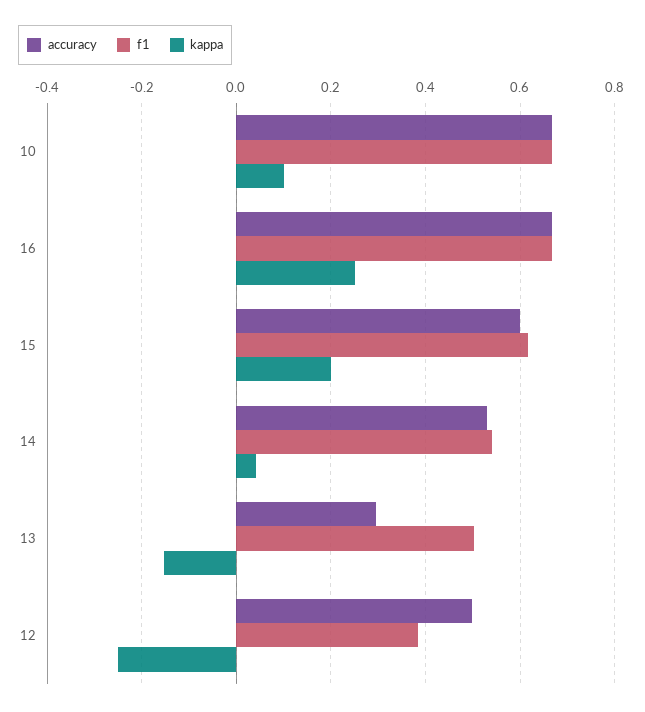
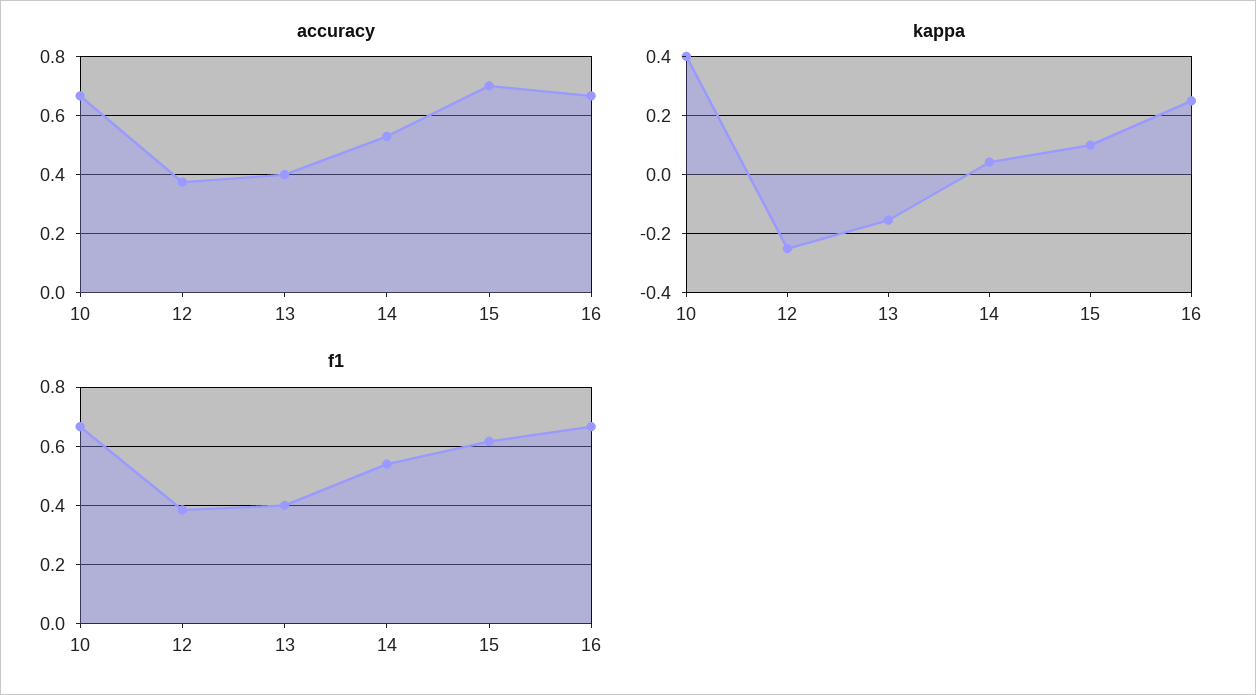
kappa, 10: 0.1 -> 0.4
accuracy, 15: 0.6 -> 0.7
kappa, 15: 0.2 -> 0.1
accuracy, 13: 0.3 -> 0.4
f1, 13: 0.5 -> 0.4
accuracy, 12: 0.5 -> 0.375

